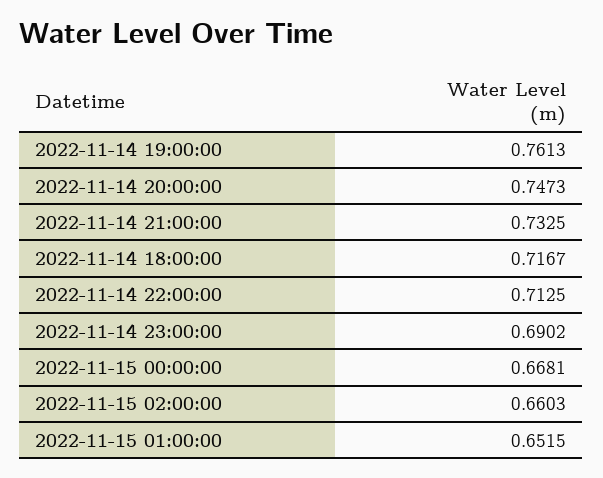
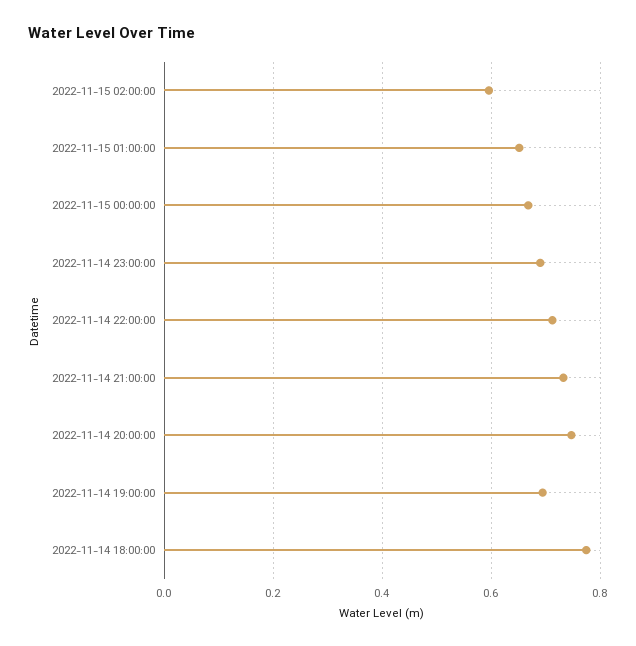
2022-11-14 19:00:00: 0.7613 -> 0.7
2022-11-14 18:00:00: 0.7167 -> 0.78
2022-11-15 02:00:00: 0.6603 -> 0.6

